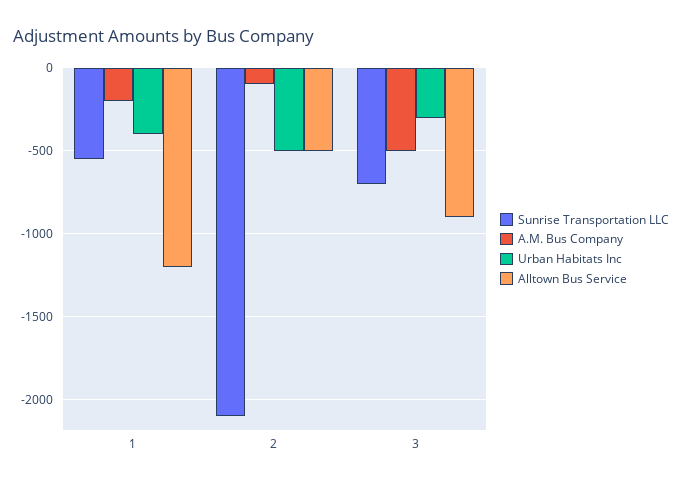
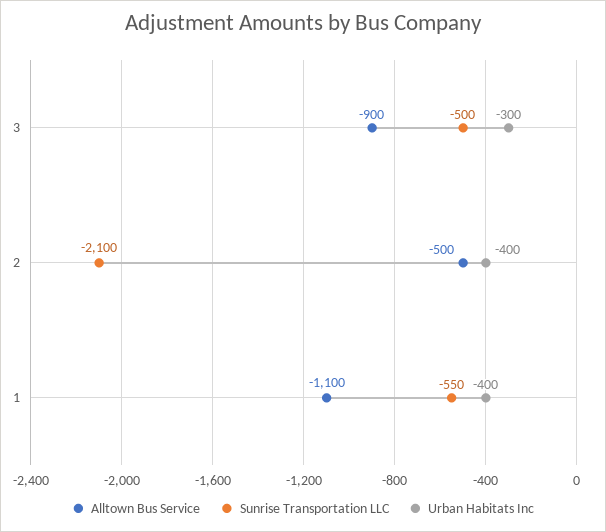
A.M. Bus Company, 1: -200 -> none
Alltown Bus Service, 1: -1200 -> -1100
A.M. Bus Company, 2: -100 -> none
Urban Habitats Inc, 2: -500 -> -400
Sunrise Transportation LLC, 3: -700 -> -500
A.M. Bus Company, 3: -500 -> none

